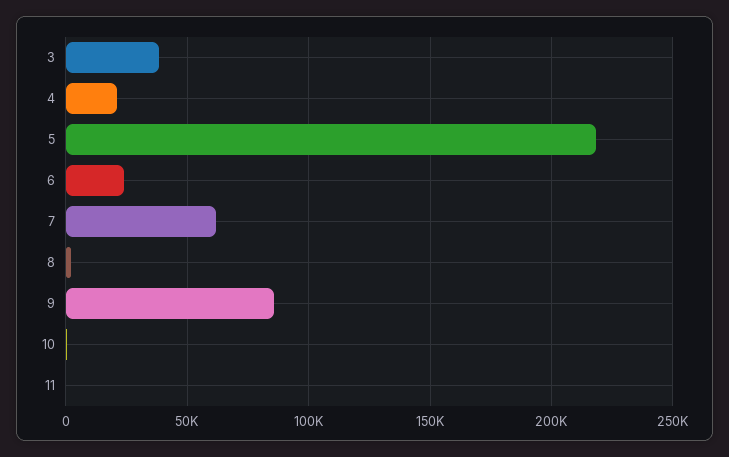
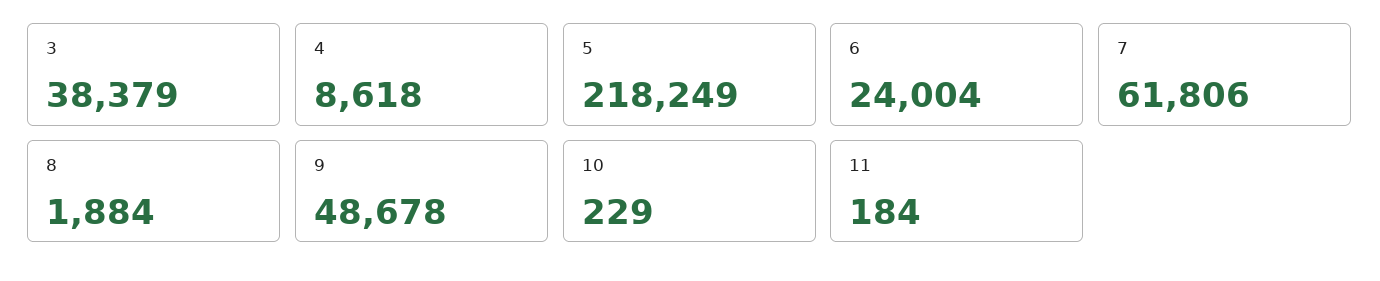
4: 20000 -> 8618
9: 85000 -> 48678

